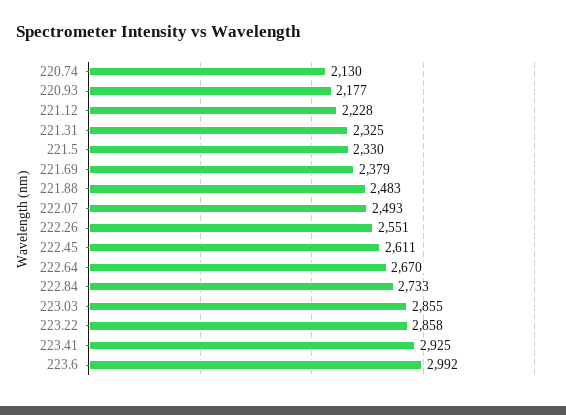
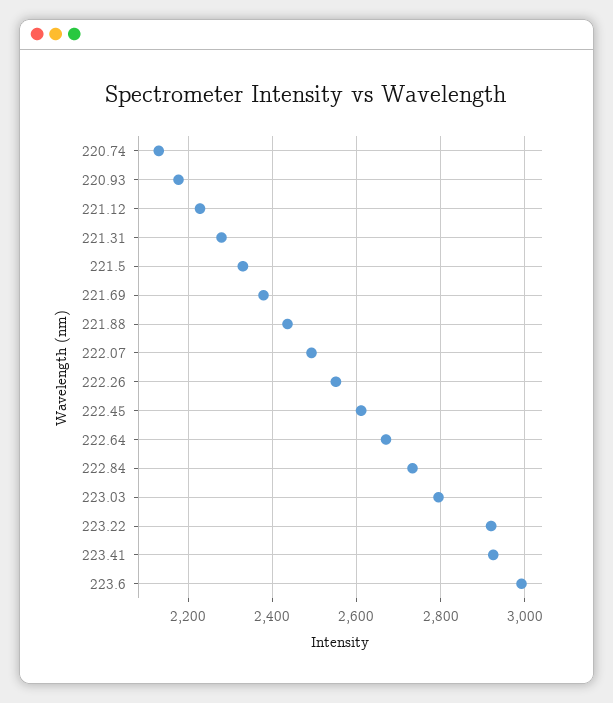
221.31: 2325 -> 2280
221.88: 2483 -> 2440
223.03: 2855 -> 2800
223.22: 2858 -> 2920

